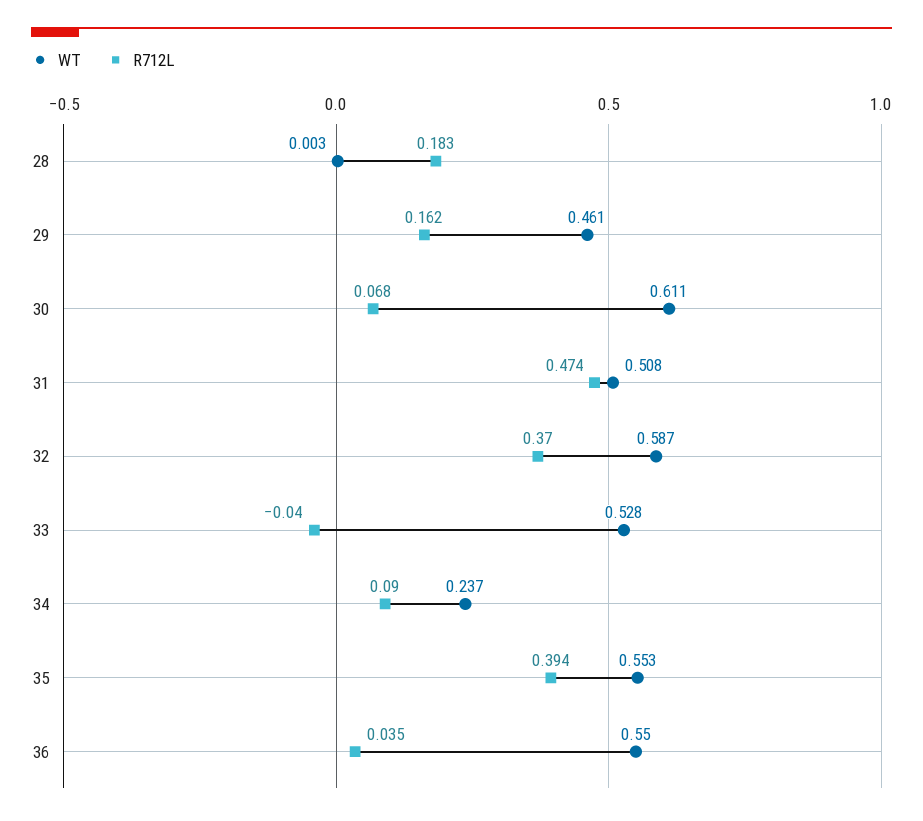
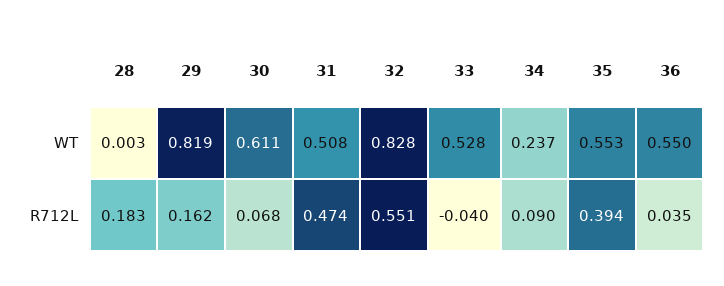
WT, 29: 0.461 -> 0.819
WT, 32: 0.587 -> 0.828
R712L, 32: 0.37 -> 0.551

